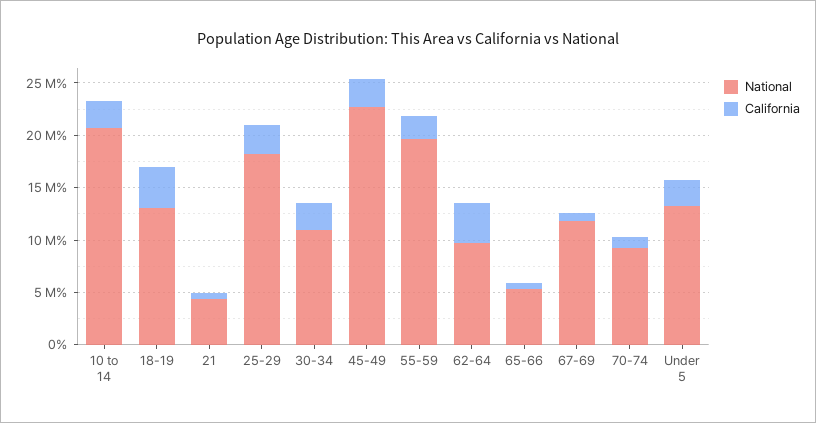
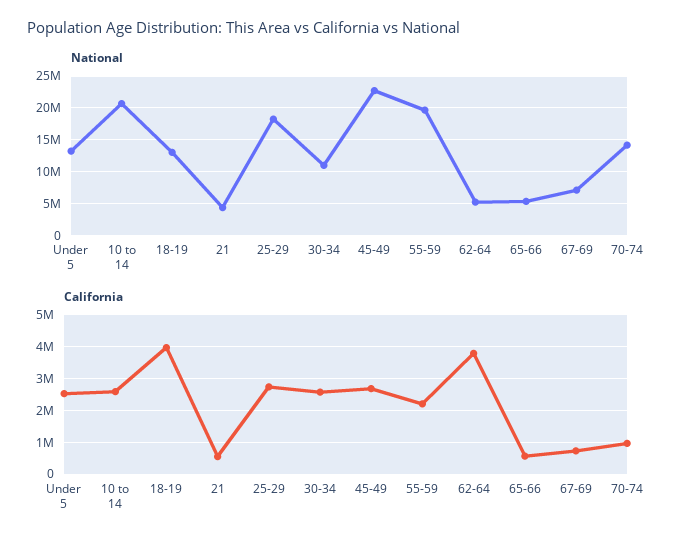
National, 62-64: 10000000 -> 5000000
National, 67-69: 12000000 -> 7000000
National, 70-74: 9000000 -> 14000000

